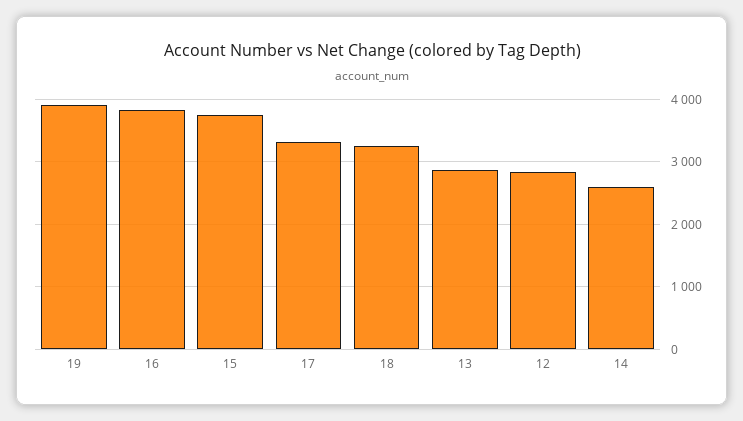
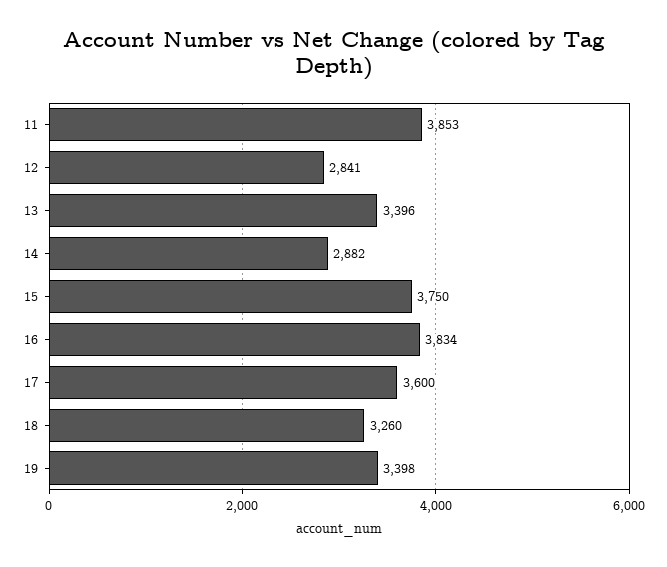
19: 3900 -> 3398
17: 3300 -> 3600
13: 2900 -> 3396
14: 2600 -> 2882
11: none -> 3853

